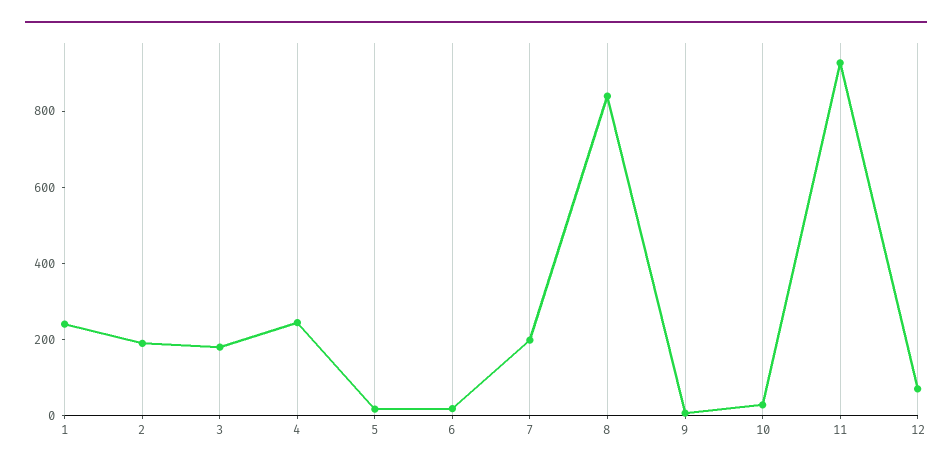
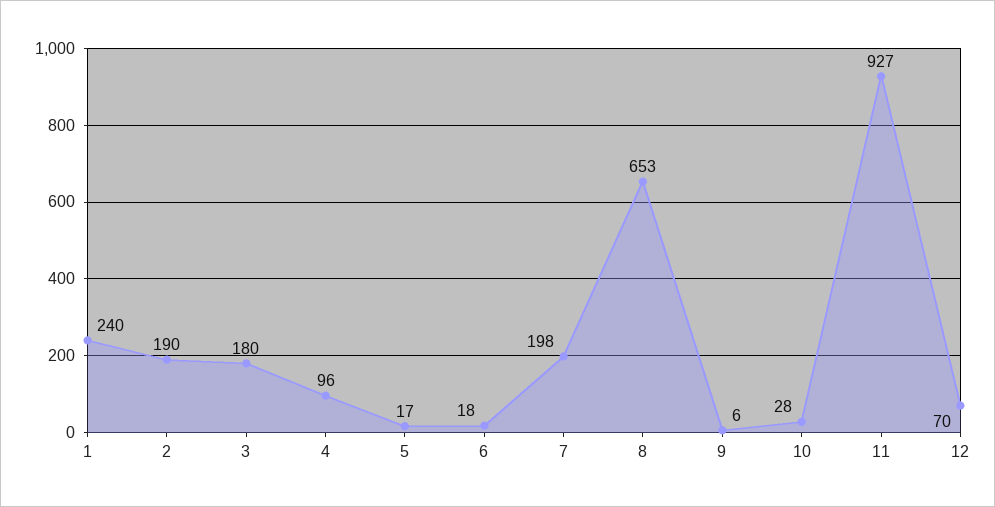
4: 250 -> 96
8: 850 -> 653

